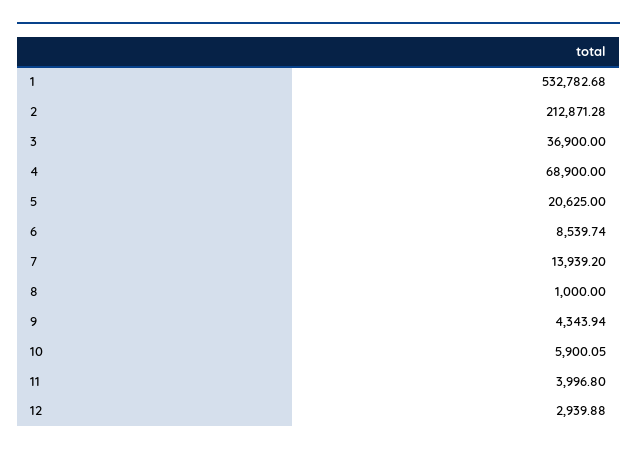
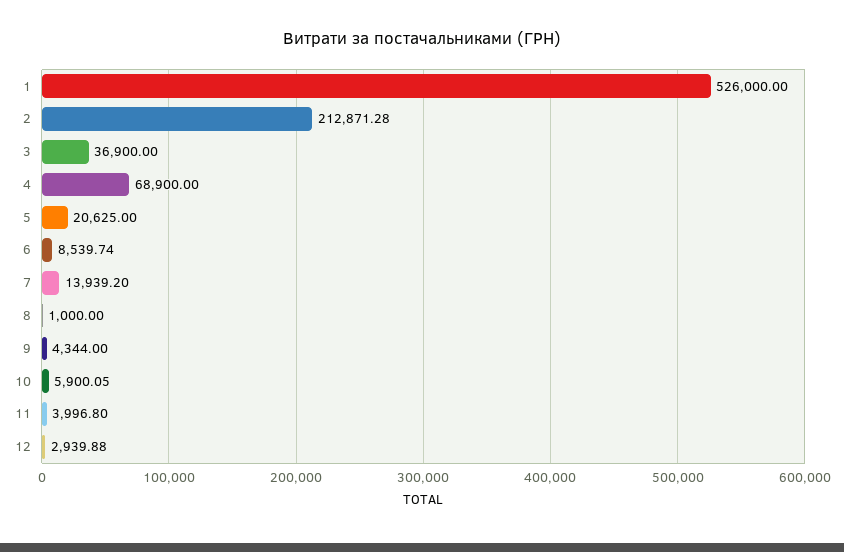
1: 532782.68 -> 526000
9: 4343.94 -> 4344

